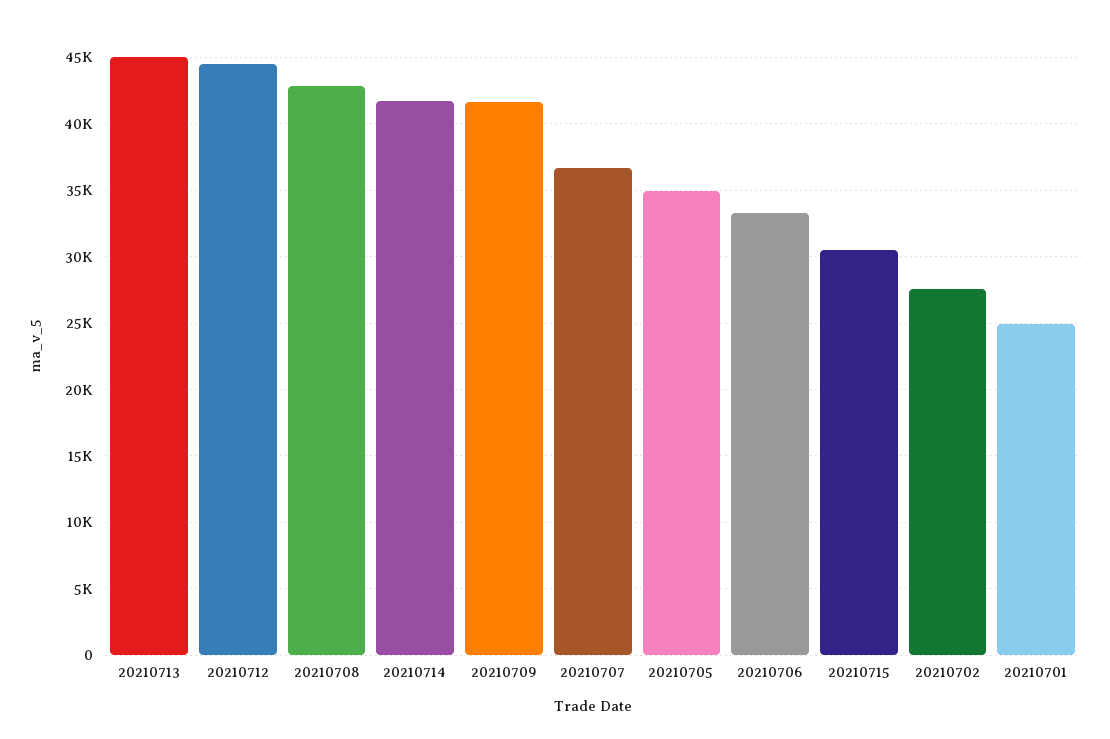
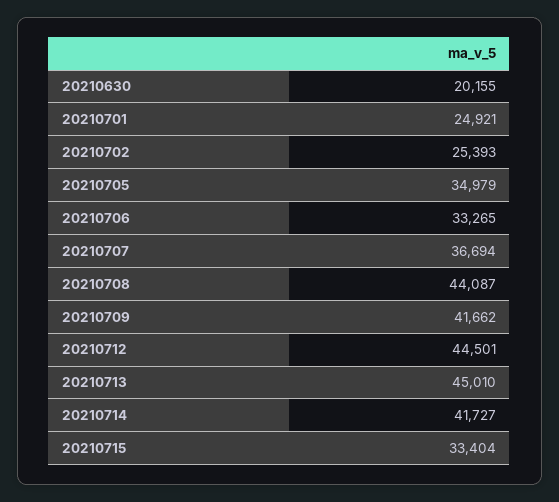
20210708: 43000 -> 44087
20210715: 30500 -> 33404
20210702: 27500 -> 25393
20210630: none -> 20155

